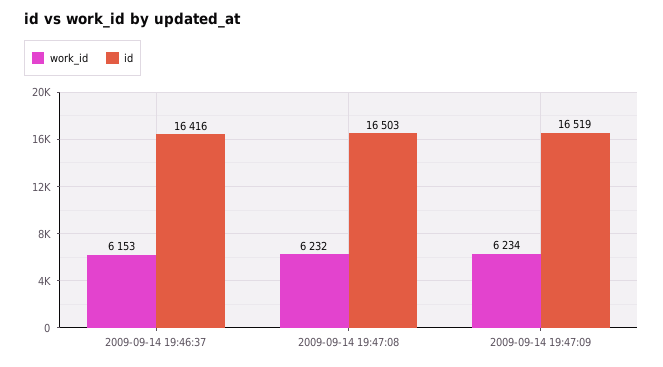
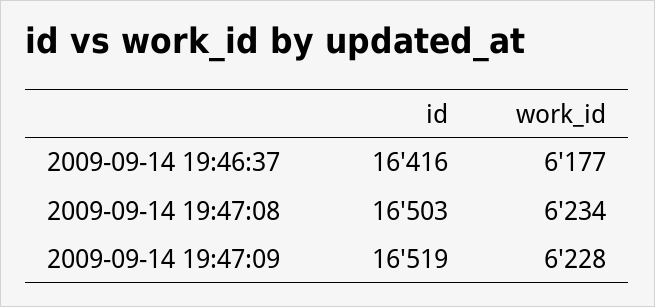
work_id, 2009-09-14 19:46:37: 6153 -> 6177
work_id, 2009-09-14 19:47:08: 6232 -> 6234
work_id, 2009-09-14 19:47:09: 6234 -> 6228

